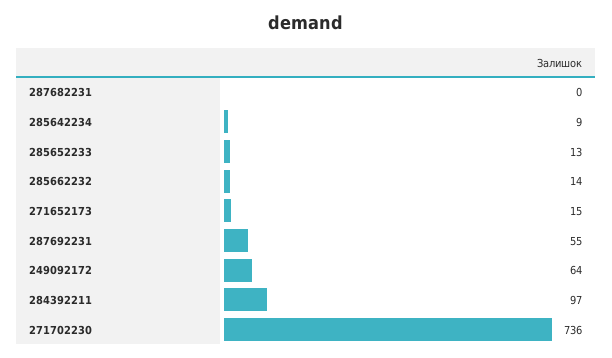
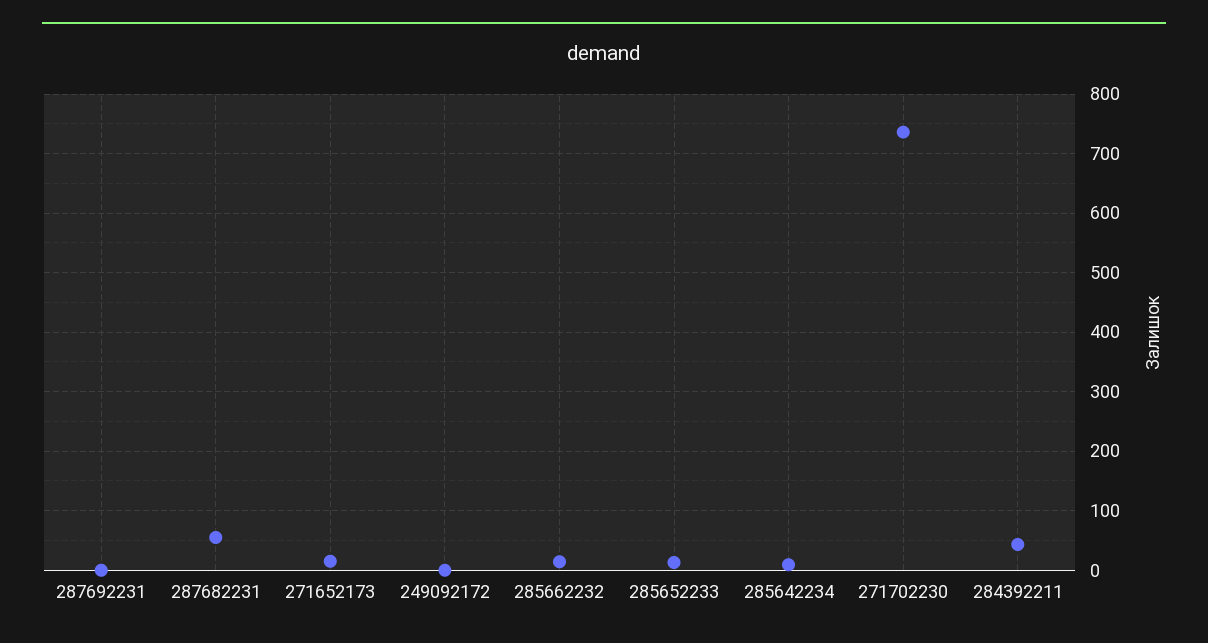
287682231: 0 -> 60
287692231: 55 -> 0
249092172: 64 -> 0
284392211: 97 -> 40

